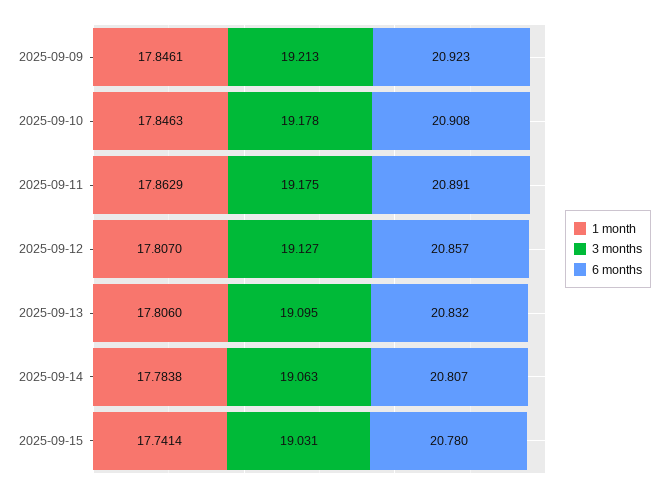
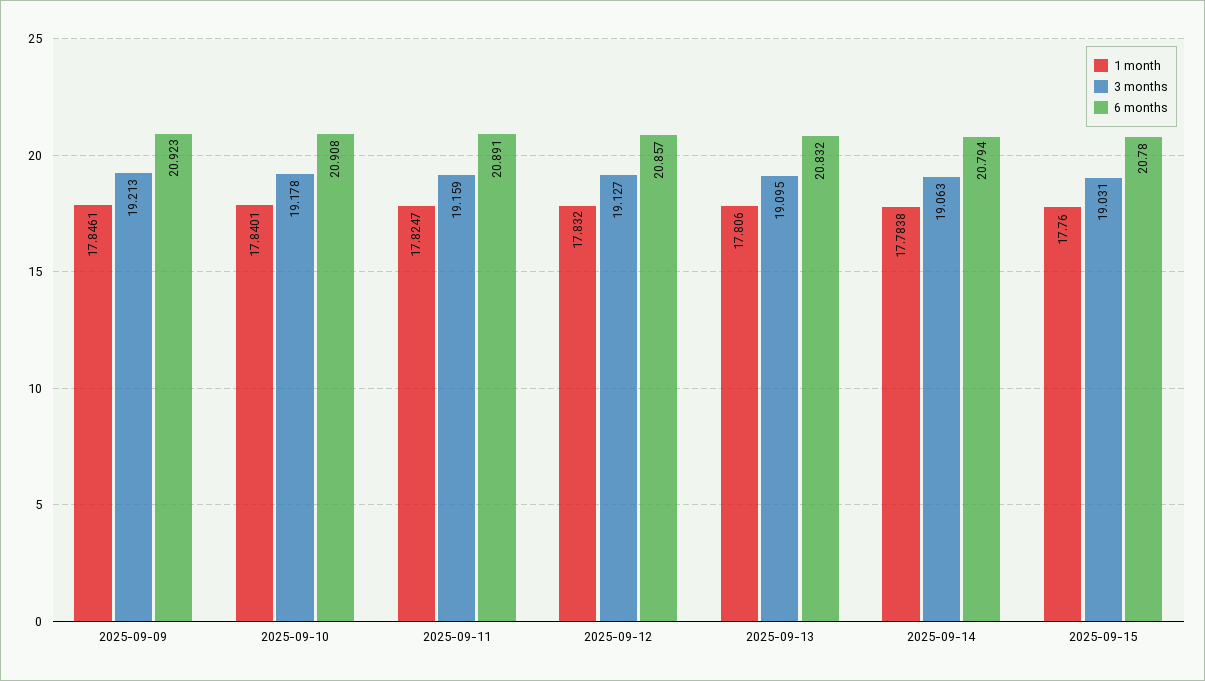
1 month, 2025-09-10: 17.8463 -> 17.8401
1 month, 2025-09-11: 17.8629 -> 17.8247
3 months, 2025-09-11: 19.175 -> 19.159
1 month, 2025-09-12: 17.807 -> 17.832
6 months, 2025-09-14: 20.807 -> 20.794
1 month, 2025-09-15: 17.7414 -> 17.76

